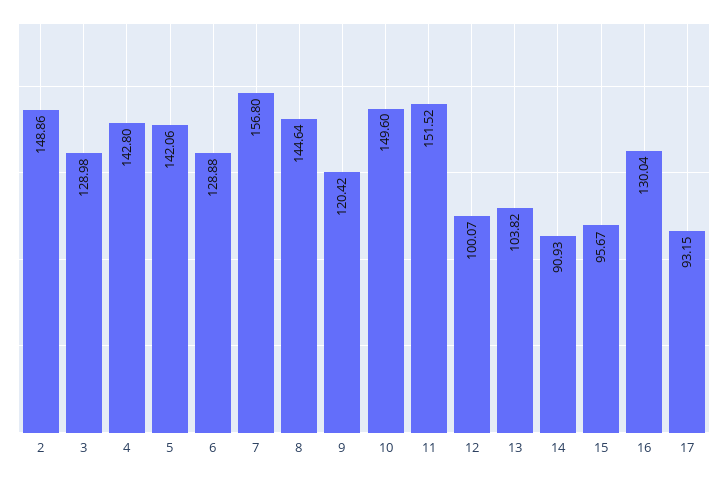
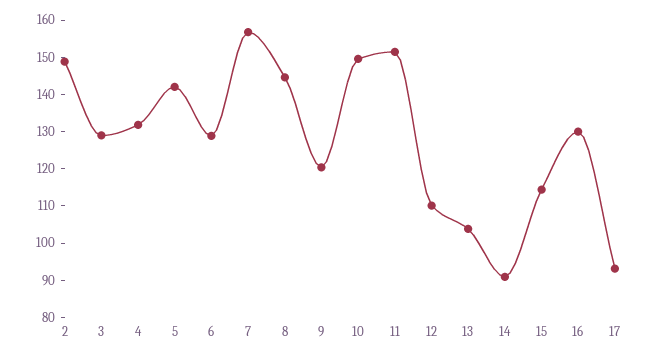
4: 142.8 -> 132.5
12: 100.07 -> 110
15: 95.67 -> 115

